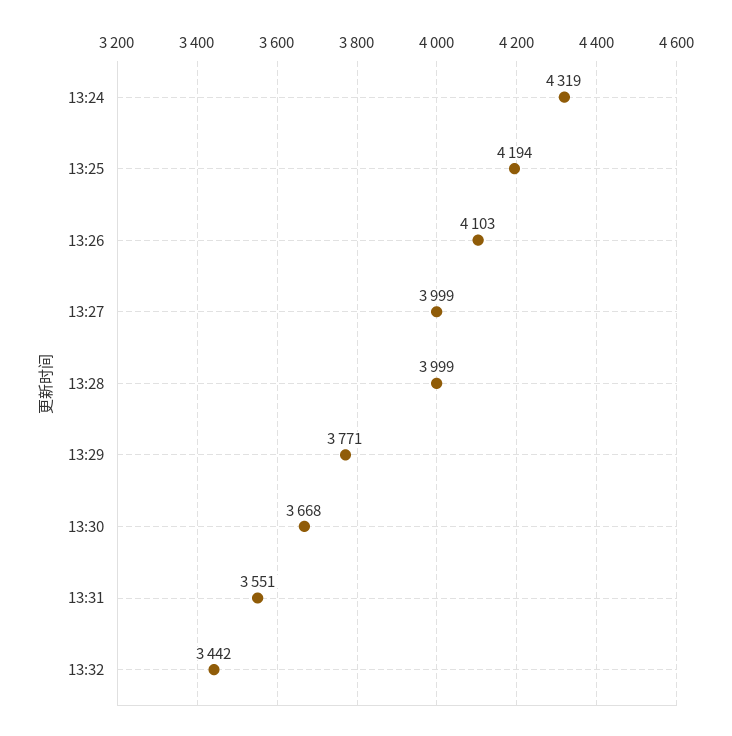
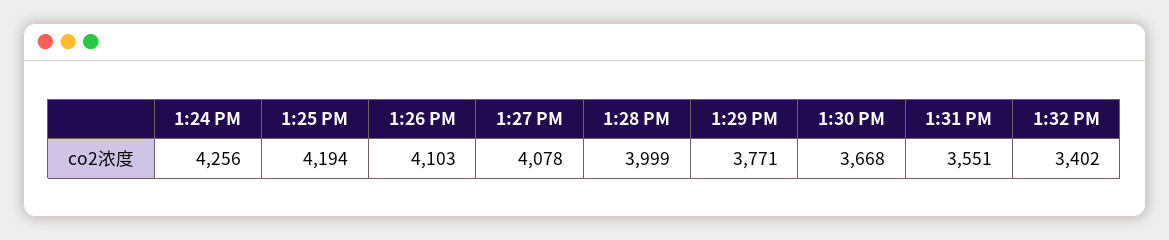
13:24: 4319 -> 4256
13:27: 3999 -> 4078
13:32: 3442 -> 3402

